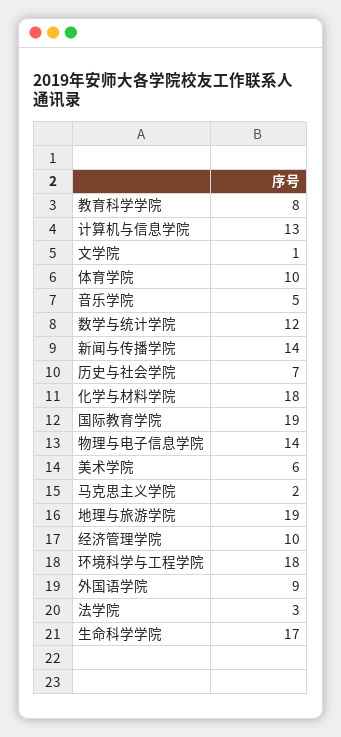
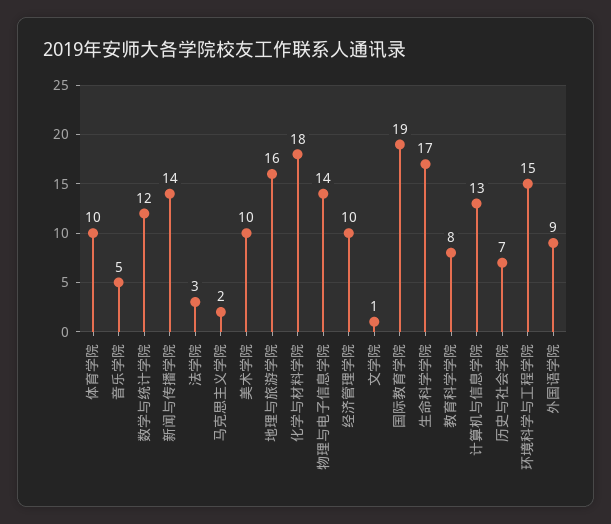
美术学院: 6 -> 10
地理与旅游学院: 19 -> 16
环境科学与工程学院: 18 -> 15

